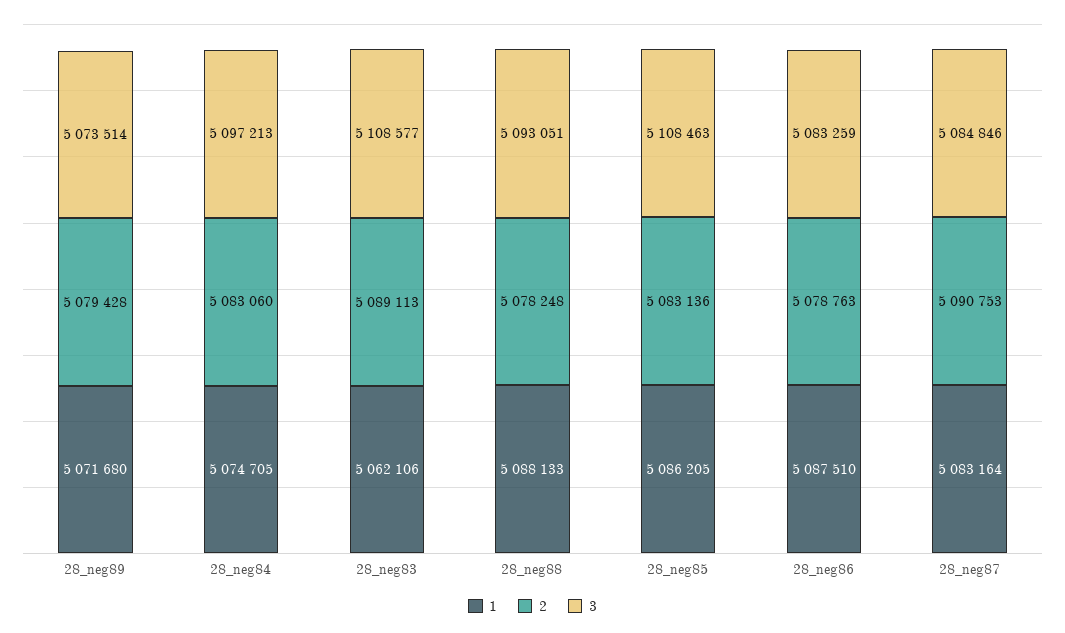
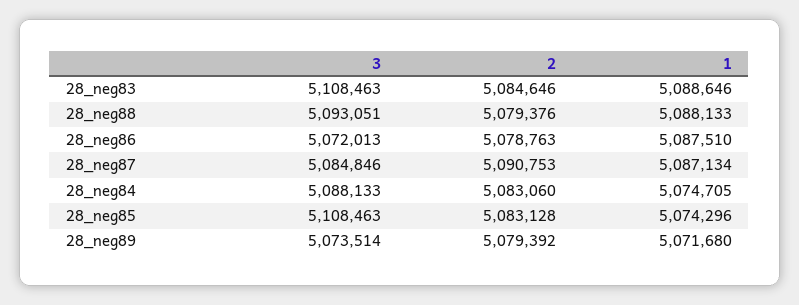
2, 28_neg89: 5079428 -> 5079392
3, 28_neg84: 5097213 -> 5088133
1, 28_neg83: 5062106 -> 5088646
2, 28_neg83: 5089113 -> 5084646
3, 28_neg83: 5108577 -> 5108463
2, 28_neg88: 5078248 -> 5079376
1, 28_neg85: 5086205 -> 5074296
2, 28_neg85: 5083136 -> 5083128
3, 28_neg86: 5083259 -> 5072013
1, 28_neg87: 5083164 -> 5087134

